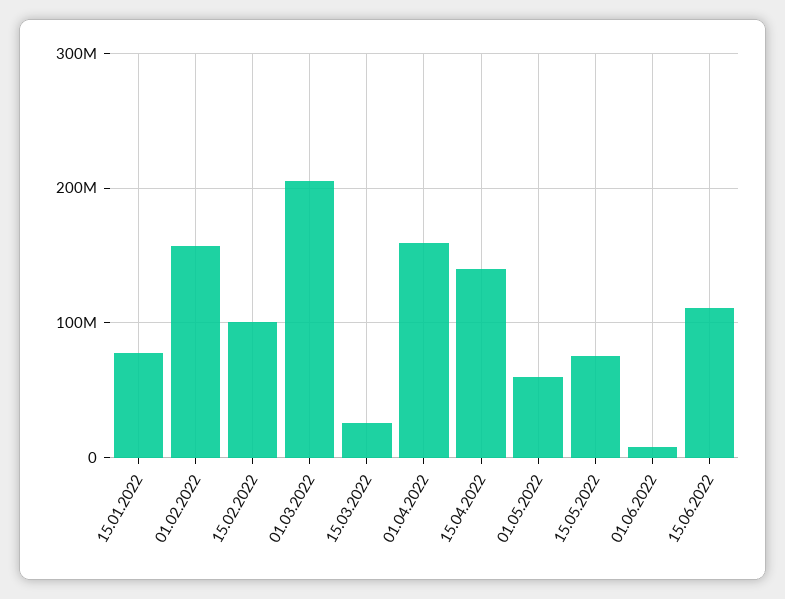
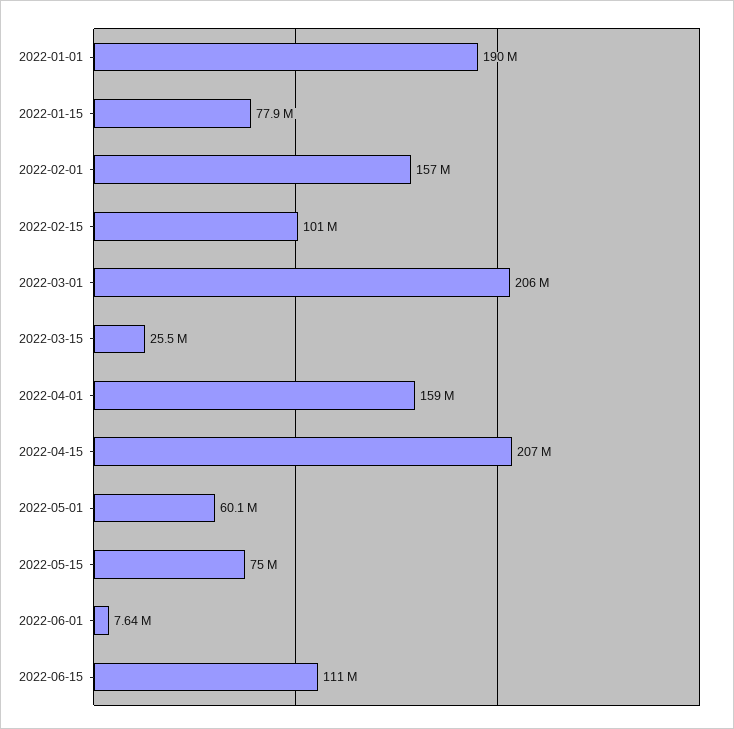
15.04.2022: 140000000 -> 207000000
2022-01-01: none -> 190000000

